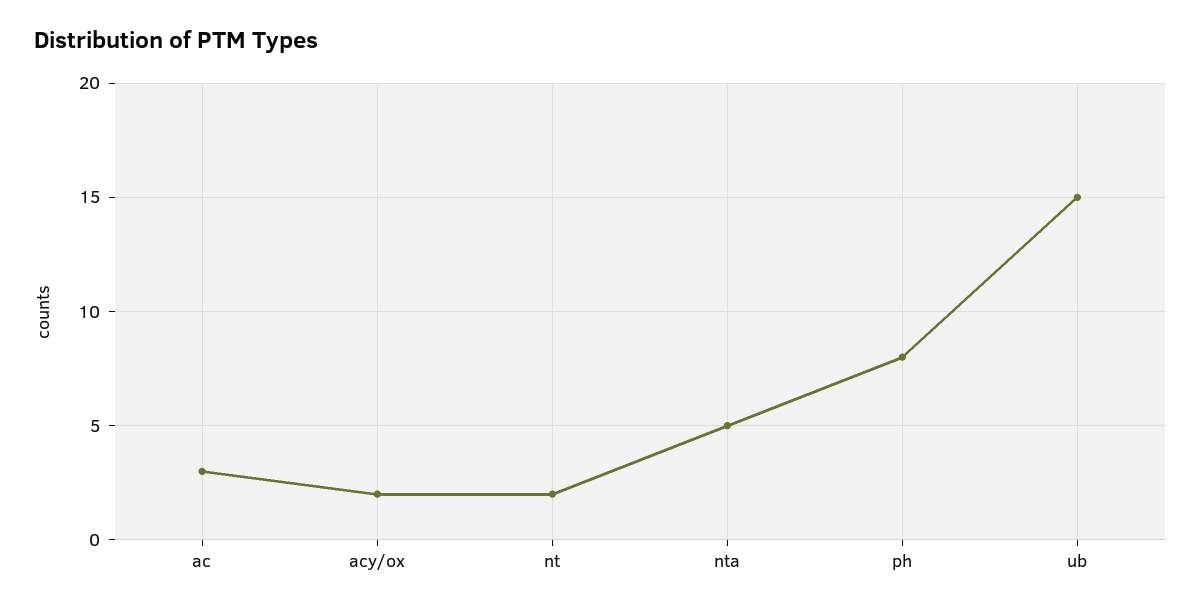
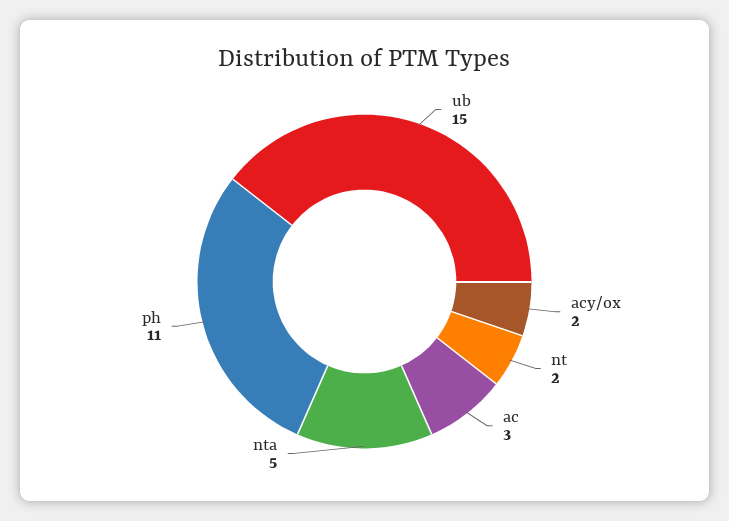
ph: 8 -> 11

